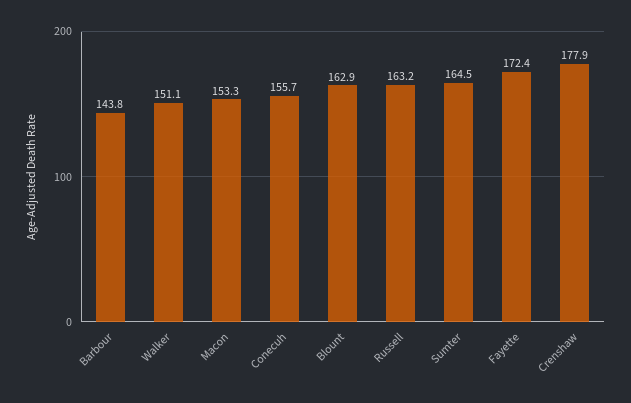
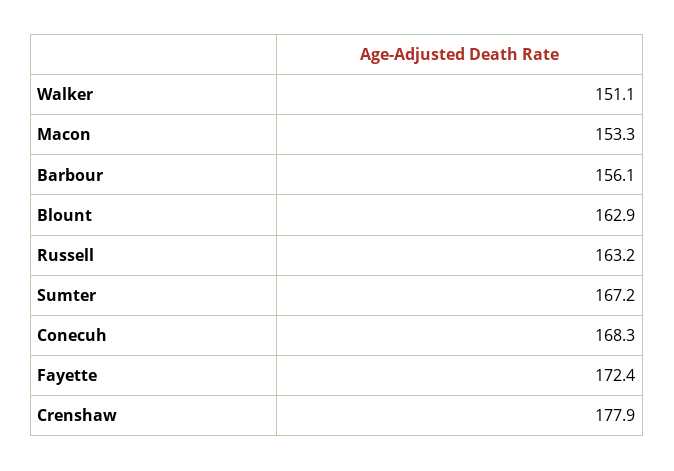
Barbour: 143.8 -> 156.1
Conecuh: 155.7 -> 168.3
Sumter: 164.5 -> 167.2

